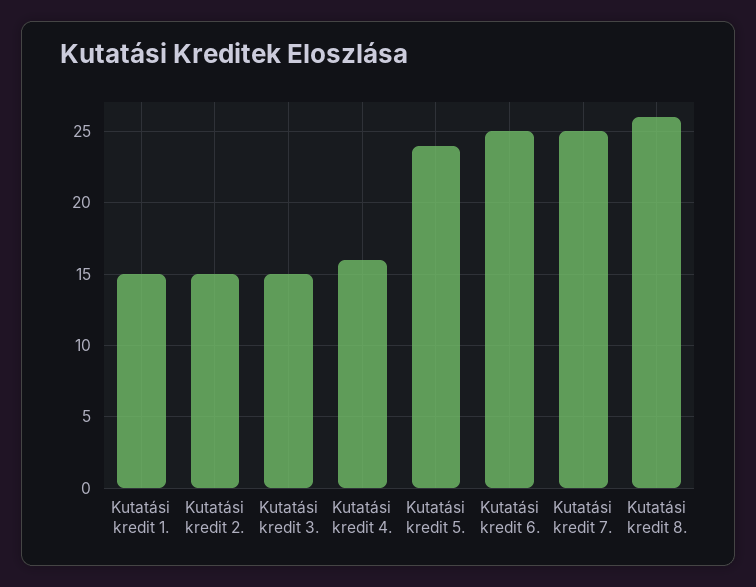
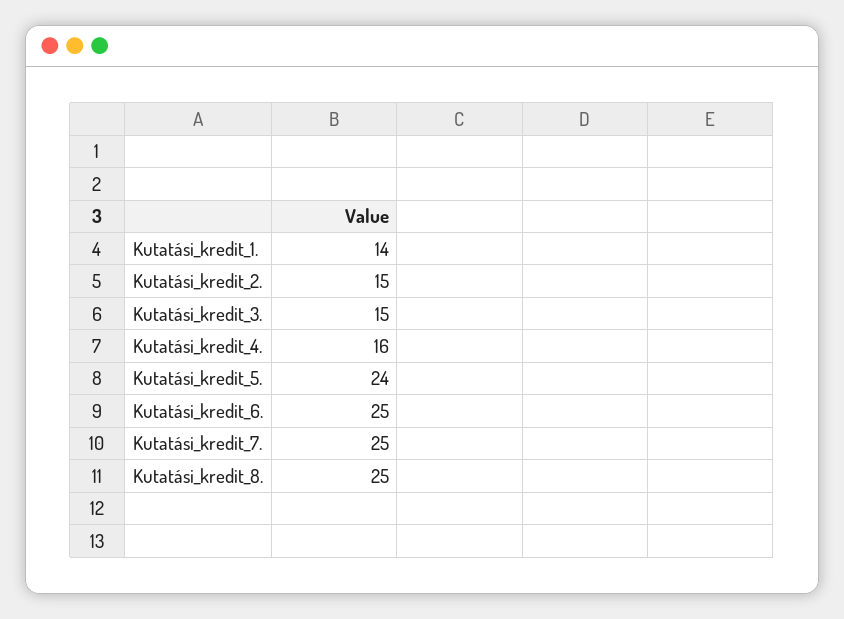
Kutatási kredit 1.: 15 -> 14
Kutatási kredit 8.: 26 -> 25

